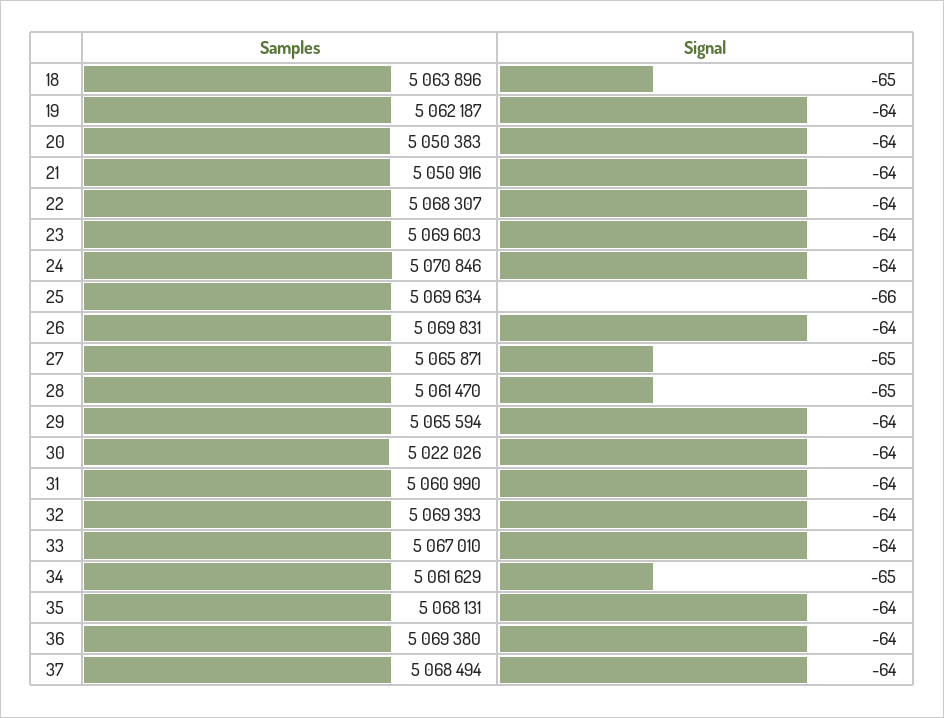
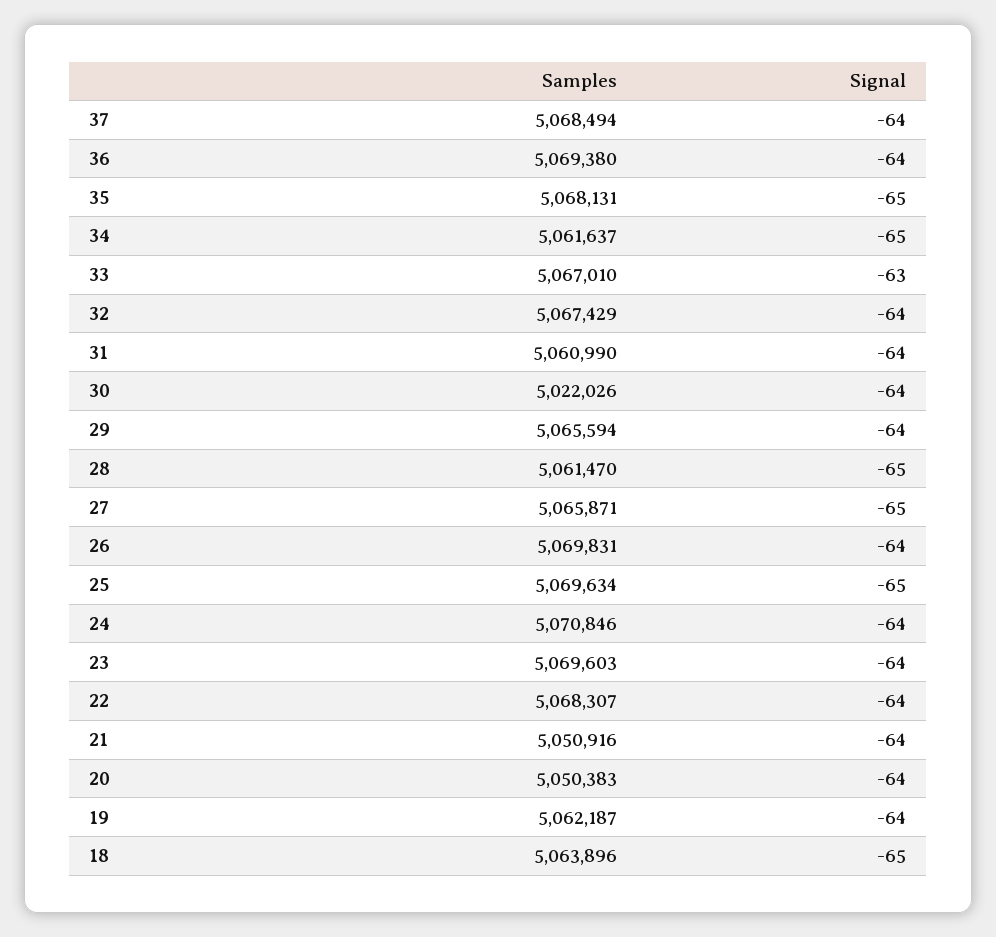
Signal, 25: -66 -> -65
Samples, 32: 5069393 -> 5067429
Signal, 33: -64 -> -63
Samples, 34: 5061629 -> 5061637
Signal, 35: -64 -> -65

